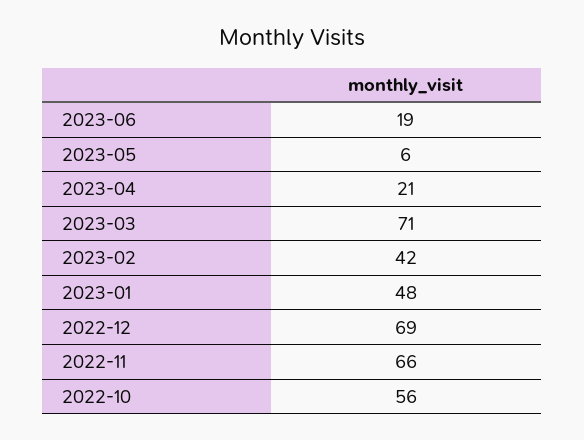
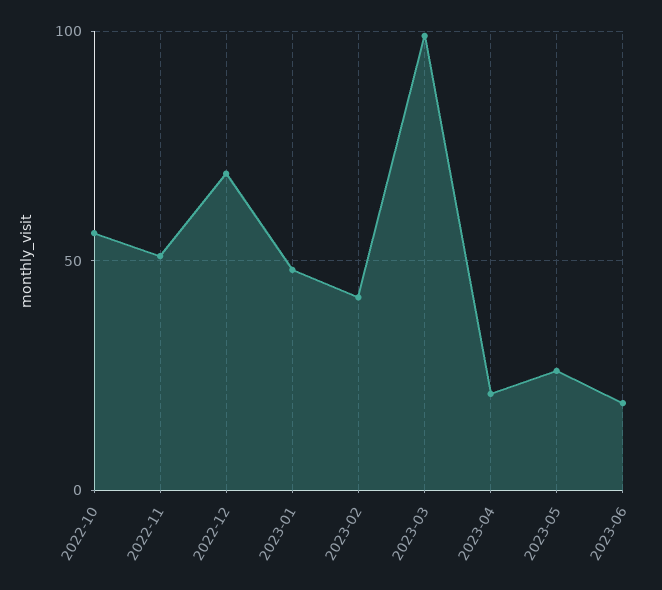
2023-05: 6 -> 25
2023-03: 71 -> 100
2022-11: 66 -> 50

